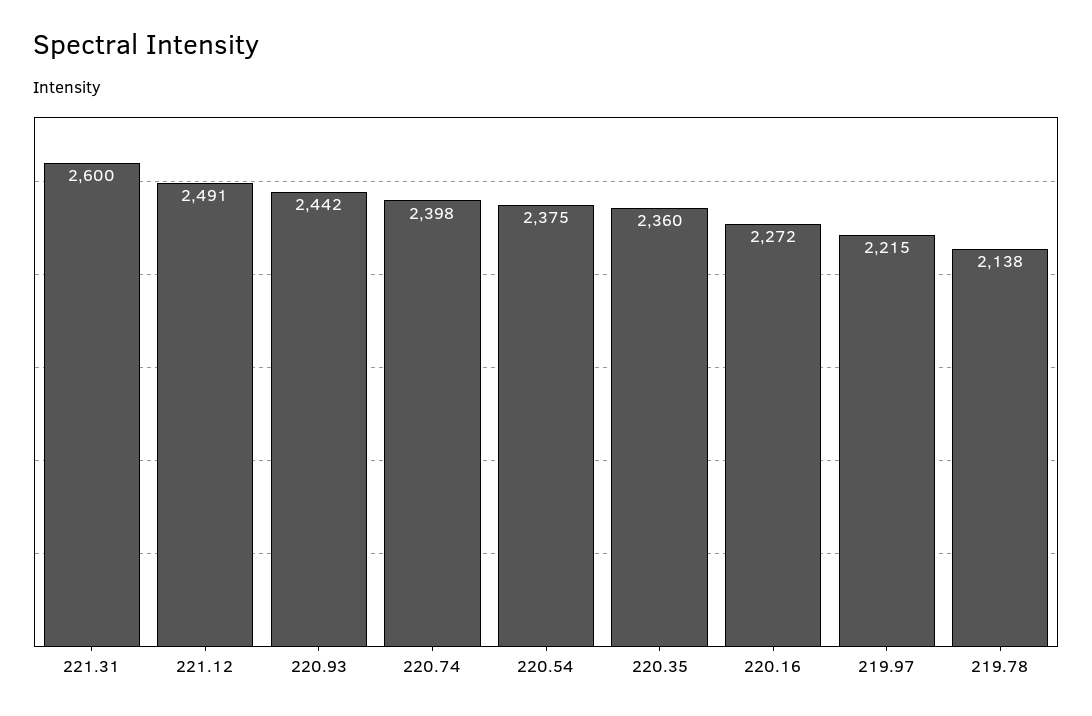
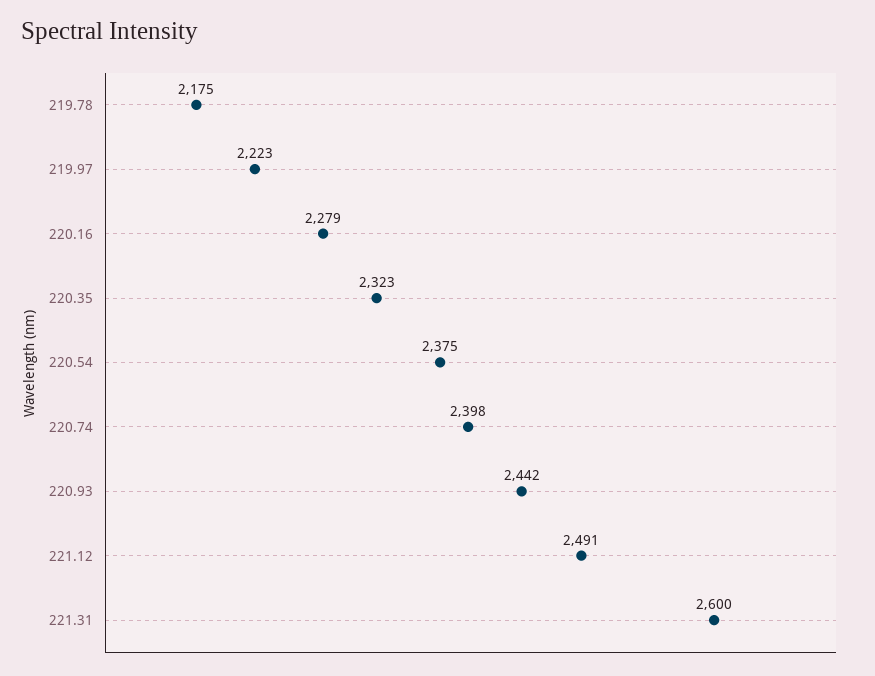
220.35: 2360 -> 2323
220.16: 2272 -> 2279
219.97: 2215 -> 2223
219.78: 2138 -> 2175

